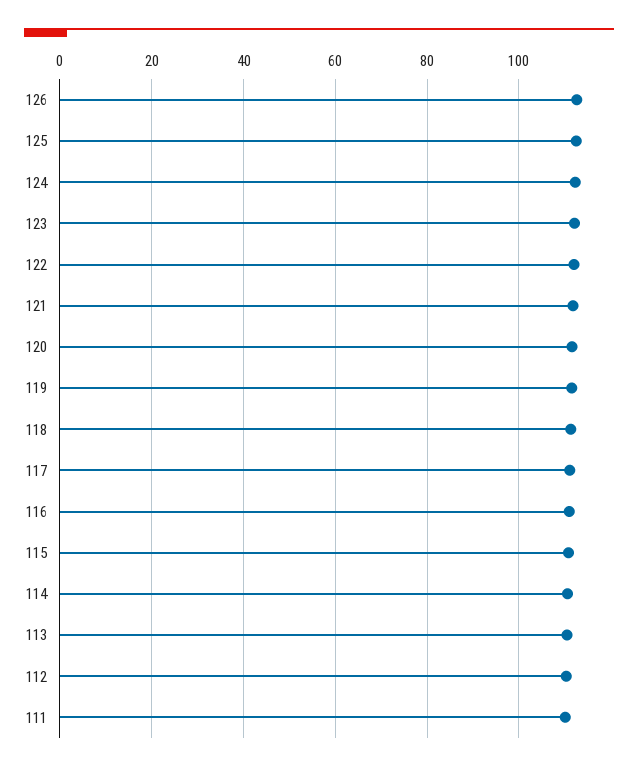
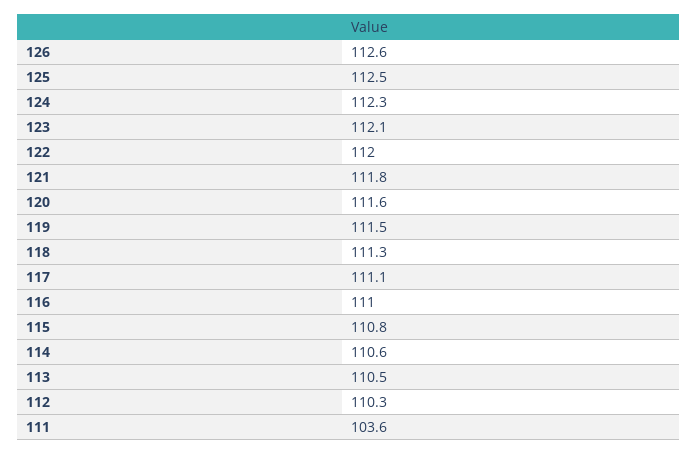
111: 110 -> 103.6

